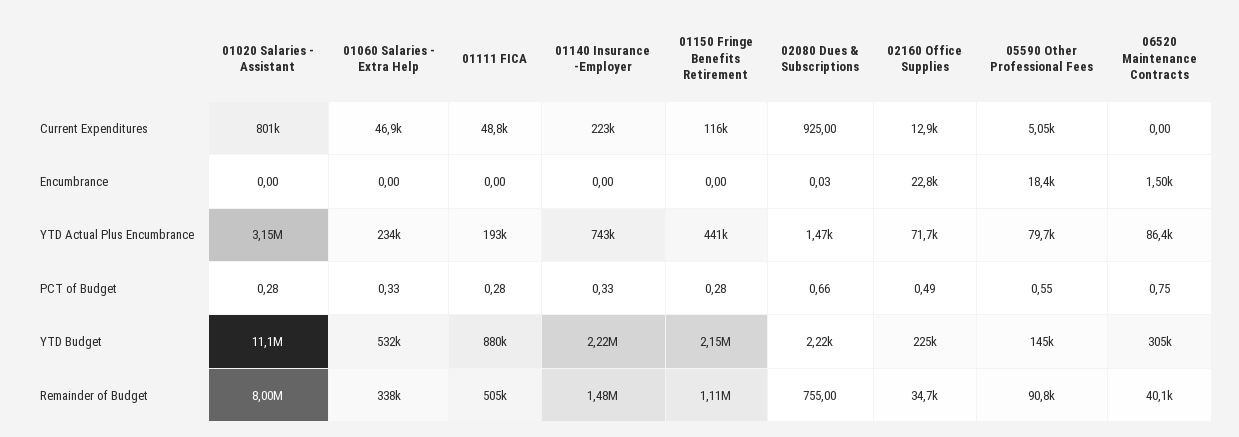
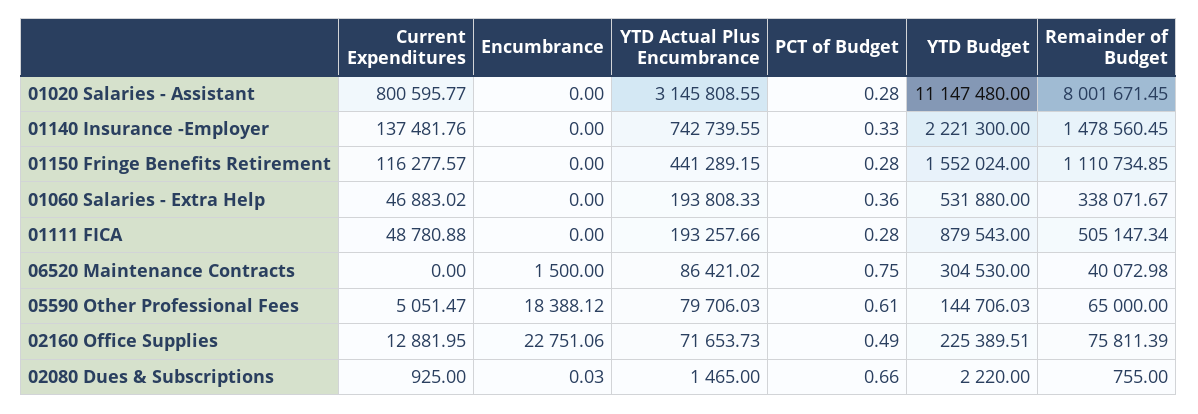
01140 Insurance -Employer, Current Expenditures: 223000 -> 137481.76
01060 Salaries - Extra Help, YTD Actual Plus Encumbrance: 234000 -> 193808.33
01060 Salaries - Extra Help, PCT of Budget: 0.33 -> 0.36
05590 Other Professional Fees, PCT of Budget: 0.55 -> 0.61
01150 Fringe Benefits Retirement, YTD Budget: 2150000 -> 1552024
02160 Office Supplies, Remainder of Budget: 34700 -> 75811.39
05590 Other Professional Fees, Remainder of Budget: 90800 -> 65000

